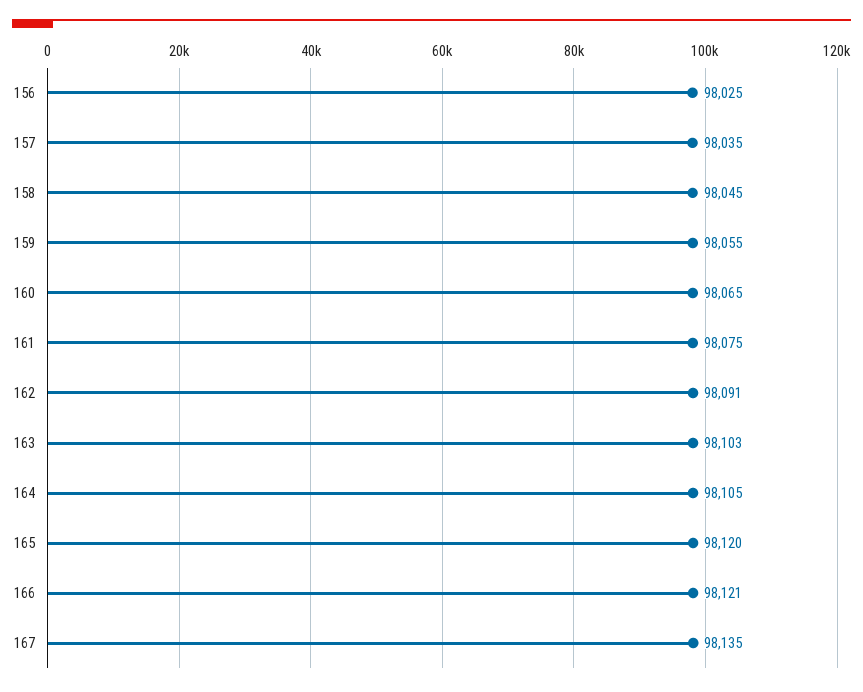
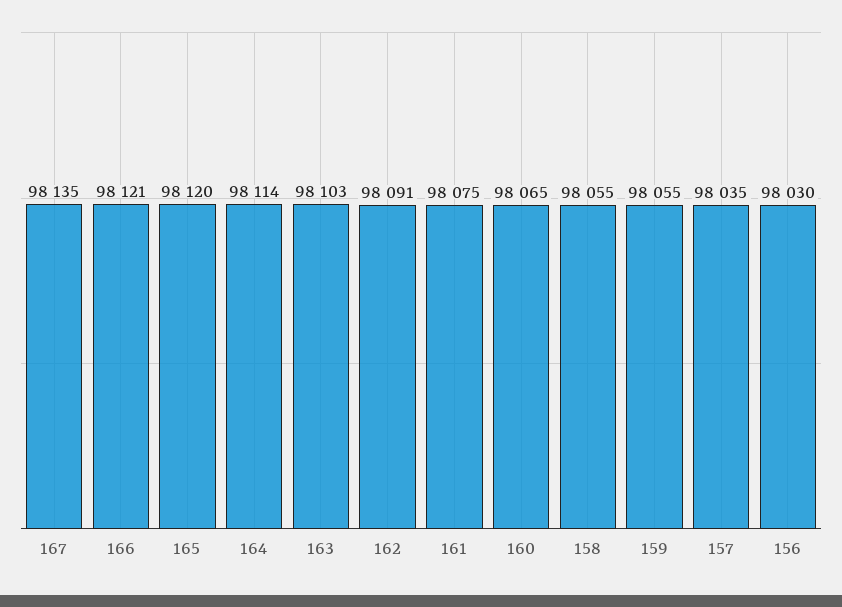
156: 98025 -> 98030
158: 98045 -> 98055
164: 98105 -> 98114

